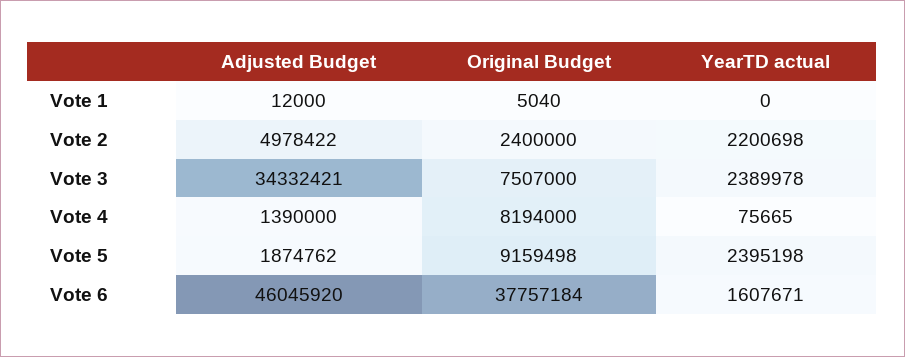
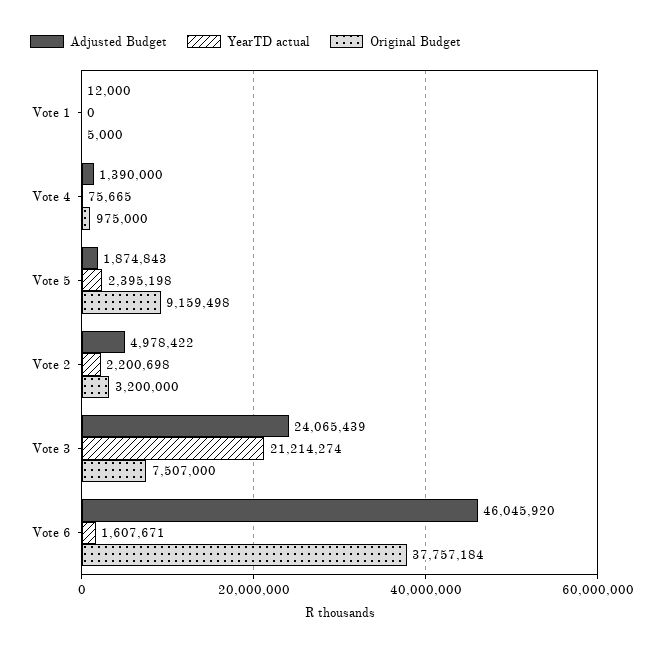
Original Budget, Vote 1: 5040 -> 5000
Original Budget, Vote 2: 2400000 -> 3200000
Adjusted Budget, Vote 3: 34332421 -> 24065439
YearTD actual, Vote 3: 2389978 -> 21214274
Original Budget, Vote 4: 8194000 -> 975000
Adjusted Budget, Vote 5: 1874762 -> 1874843

